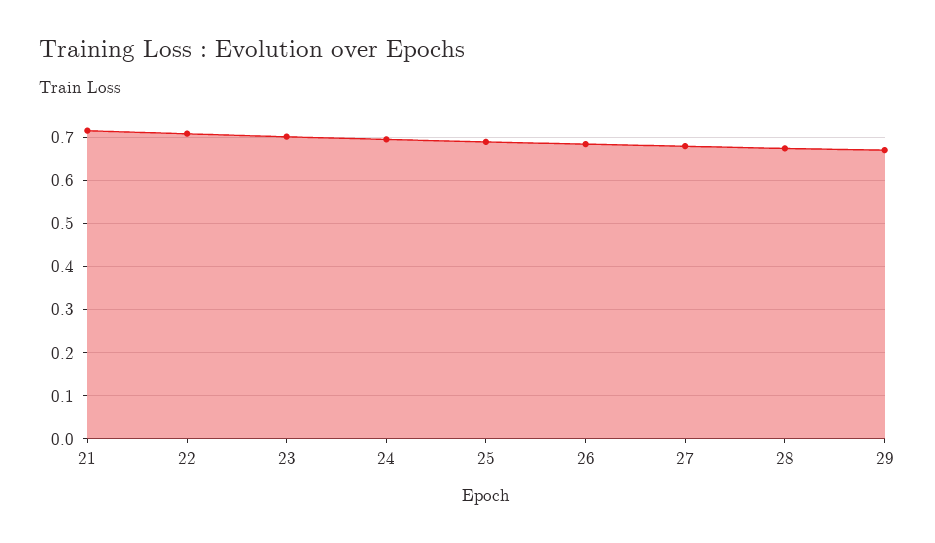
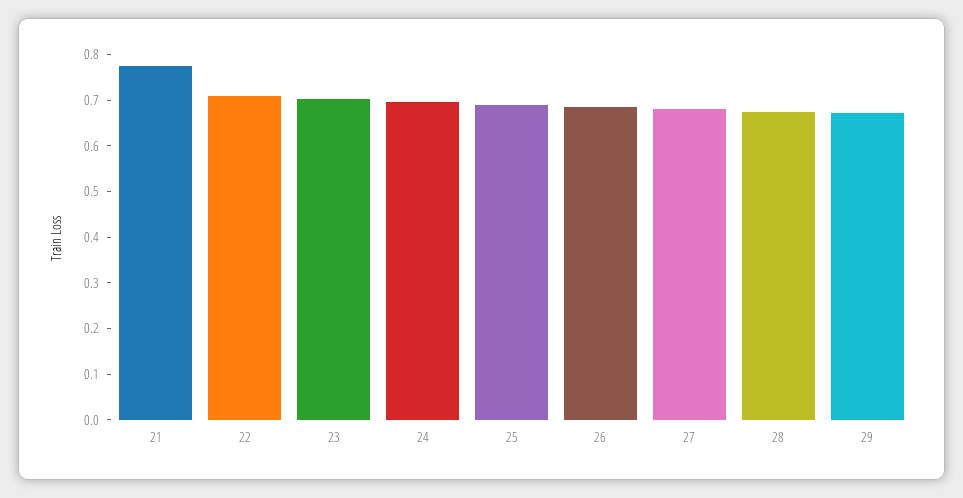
21: 0.72 -> 0.78

